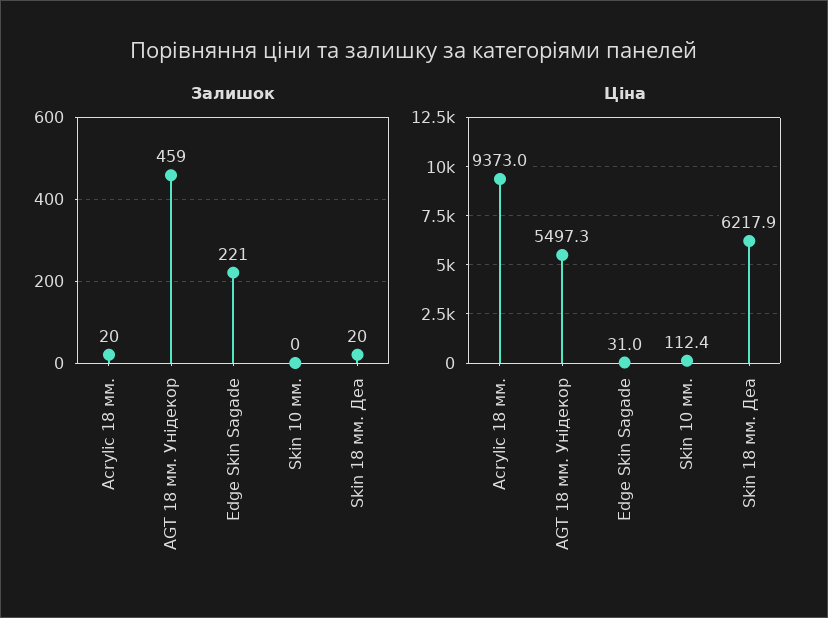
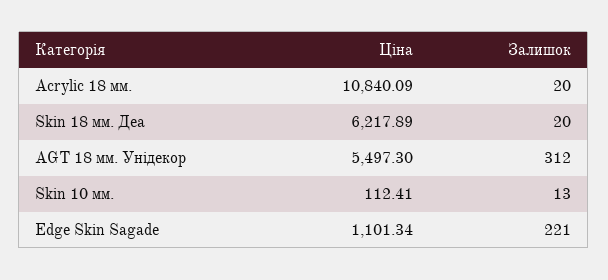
Залишок, AGT 18 мм. Унідекор: 459 -> 312
Залишок, Skin 10 мм.: 0 -> 13
Ціна, Acrylic 18 мм.: 9373 -> 10840.09
Ціна, Edge Skin Sagade: 31 -> 1101.34

